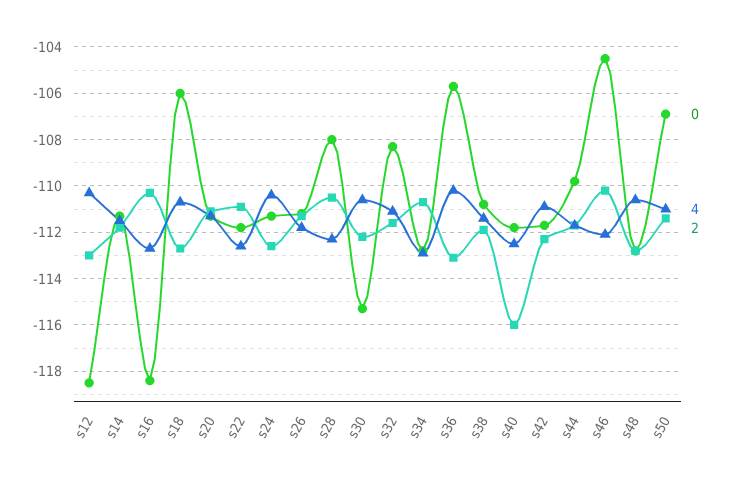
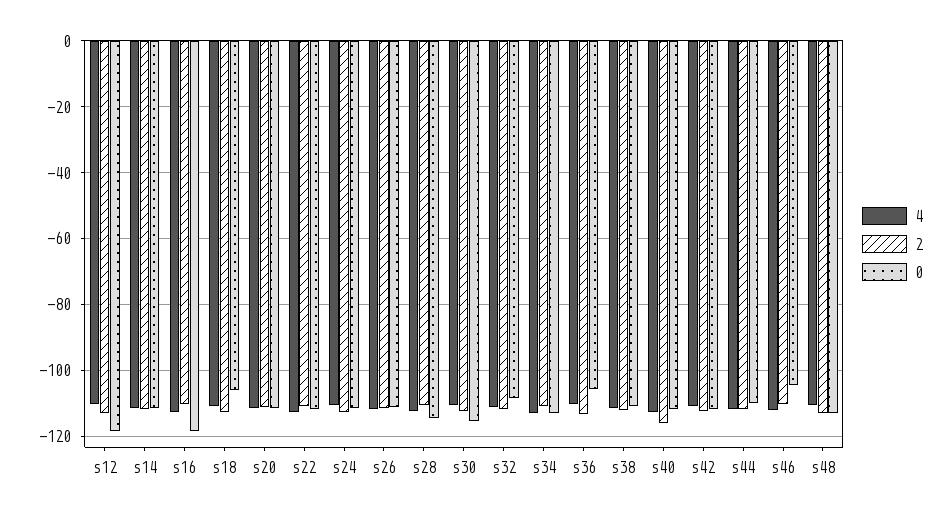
0, s28: -108 -> -114
0, s50: -107 -> none
4, s50: -111 -> none
2, s50: -111.5 -> none

